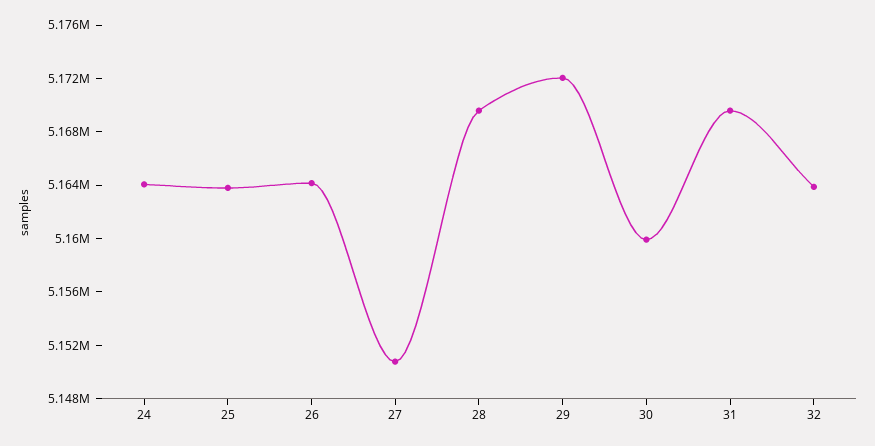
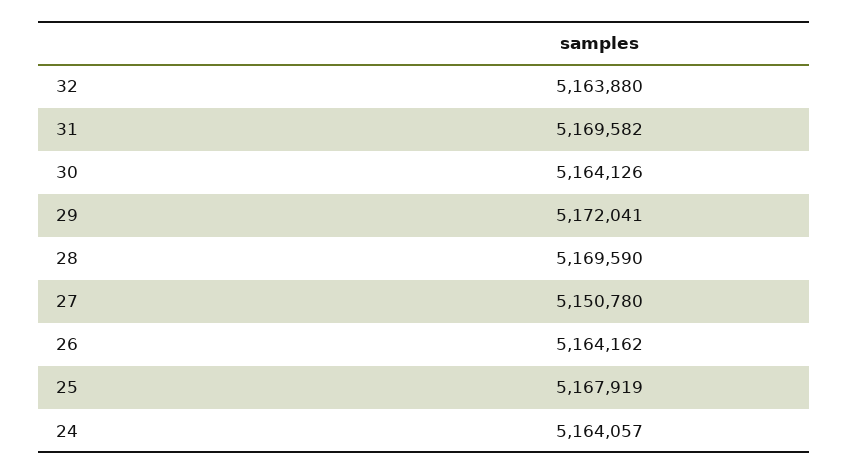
25: 5164000 -> 5167919
30: 5160000 -> 5164126

